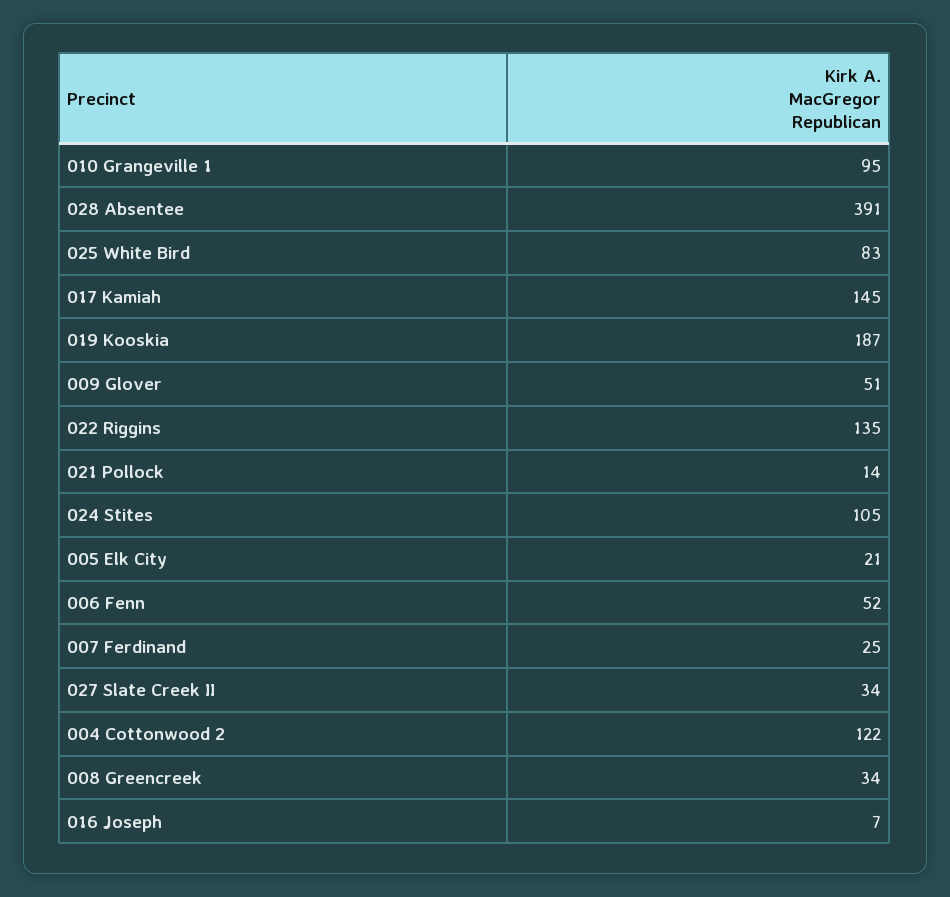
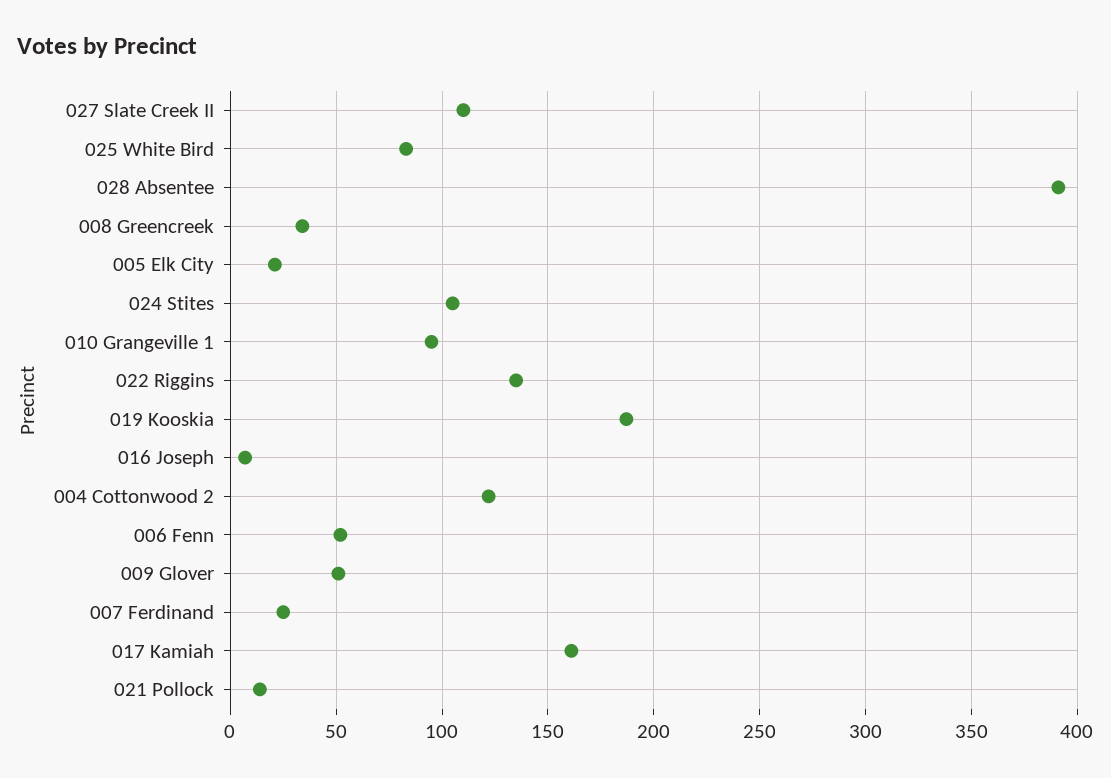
017 Kamiah: 145 -> 160
027 Slate Creek II: 34 -> 110

